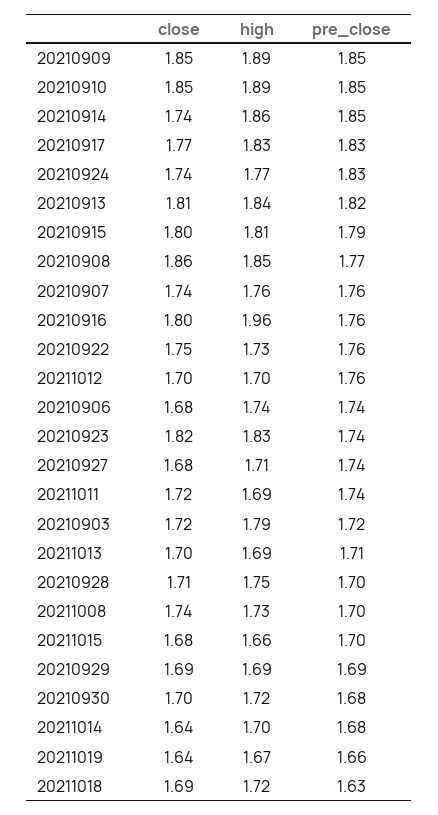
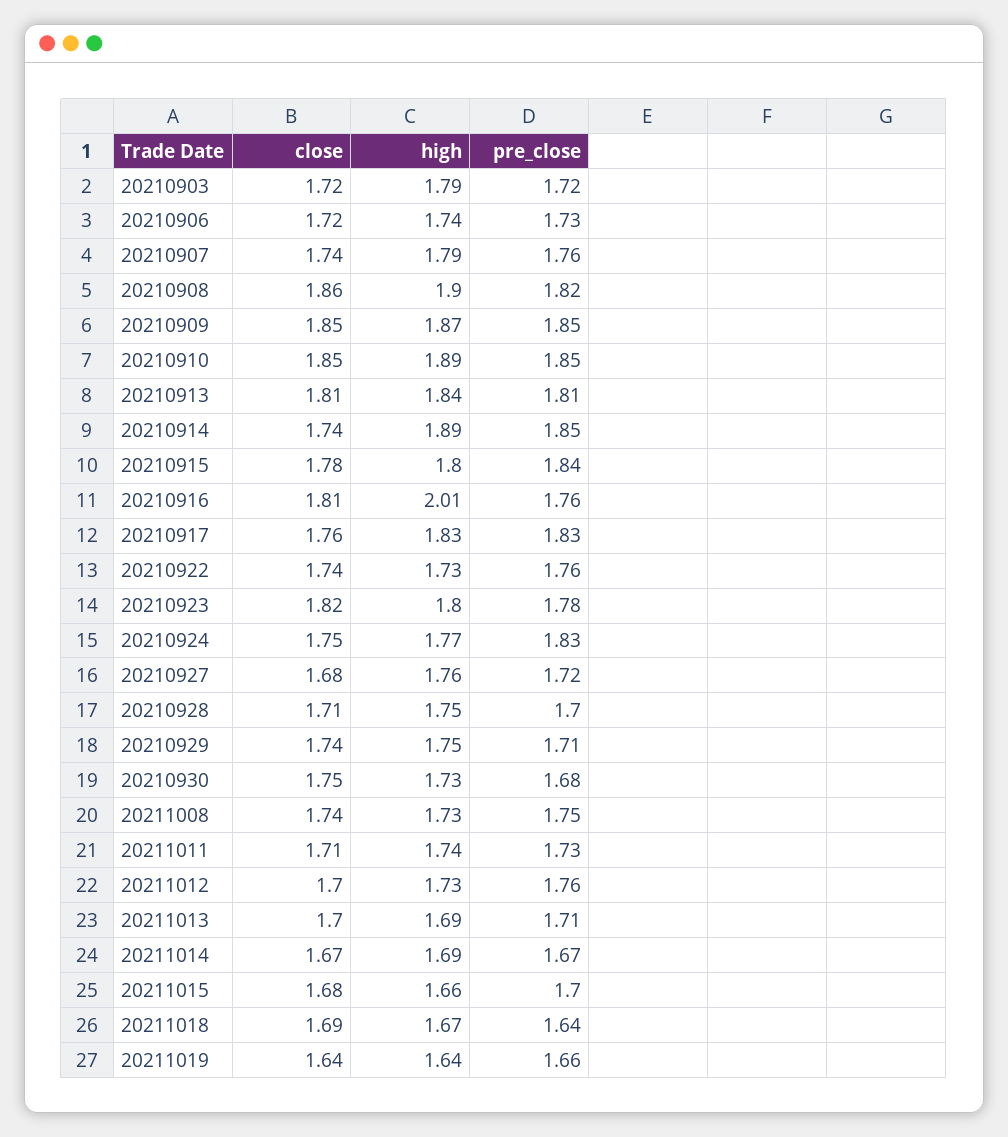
high, 20210909: 1.89 -> 1.87
high, 20210914: 1.86 -> 1.89
close, 20210917: 1.77 -> 1.76
close, 20210924: 1.74 -> 1.75
pre_close, 20210913: 1.82 -> 1.81
close, 20210915: 1.8 -> 1.78
high, 20210915: 1.81 -> 1.8
pre_close, 20210915: 1.79 -> 1.84
high, 20210908: 1.85 -> 1.9
pre_close, 20210908: 1.77 -> 1.82
high, 20210907: 1.76 -> 1.79
close, 20210916: 1.8 -> 1.81
high, 20210916: 1.96 -> 2.01
close, 20210922: 1.75 -> 1.74
high, 20211012: 1.7 -> 1.73
close, 20210906: 1.68 -> 1.72
pre_close, 20210906: 1.74 -> 1.73
high, 20210923: 1.83 -> 1.8
pre_close, 20210923: 1.74 -> 1.78
high, 20210927: 1.71 -> 1.76
pre_close, 20210927: 1.74 -> 1.72
close, 20211011: 1.72 -> 1.71
high, 20211011: 1.69 -> 1.74
pre_close, 20211011: 1.74 -> 1.73
pre_close, 20211008: 1.7 -> 1.75
close, 20210929: 1.69 -> 1.74
high, 20210929: 1.69 -> 1.75
pre_close, 20210929: 1.69 -> 1.71
close, 20210930: 1.7 -> 1.75
high, 20210930: 1.72 -> 1.73
close, 20211014: 1.64 -> 1.67
high, 20211014: 1.7 -> 1.69
pre_close, 20211014: 1.68 -> 1.67
high, 20211019: 1.67 -> 1.64
high, 20211018: 1.72 -> 1.67
pre_close, 20211018: 1.63 -> 1.64

